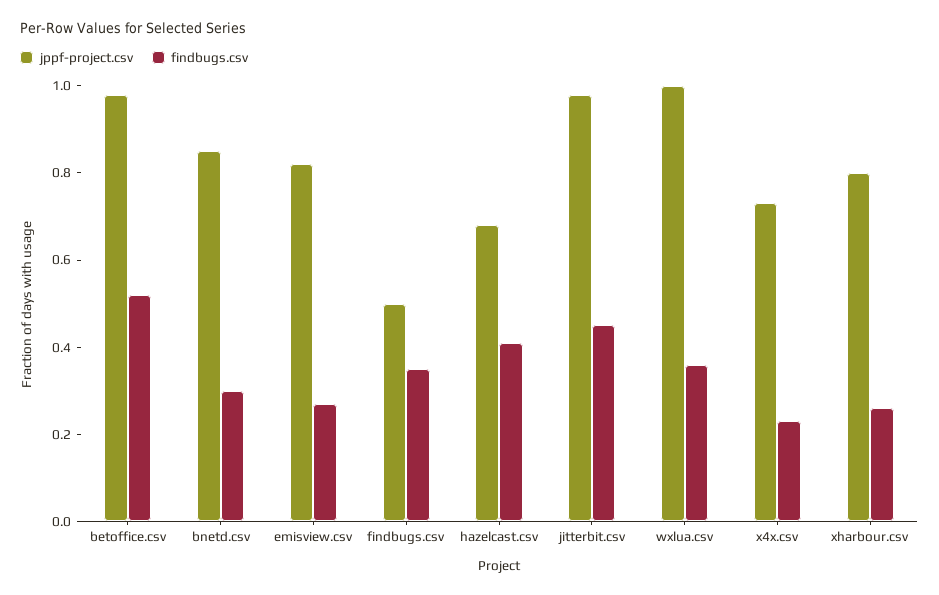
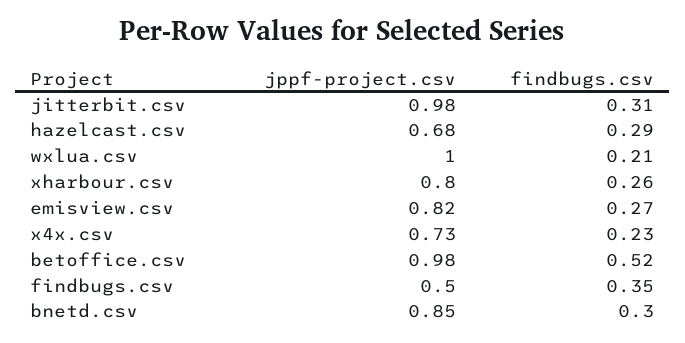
findbugs.csv, hazelcast.csv: 0.4 -> 0.29
findbugs.csv, jitterbit.csv: 0.45 -> 0.31
findbugs.csv, wxlua.csv: 0.35 -> 0.21

